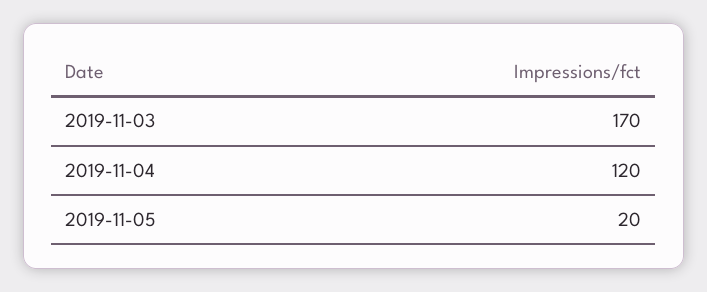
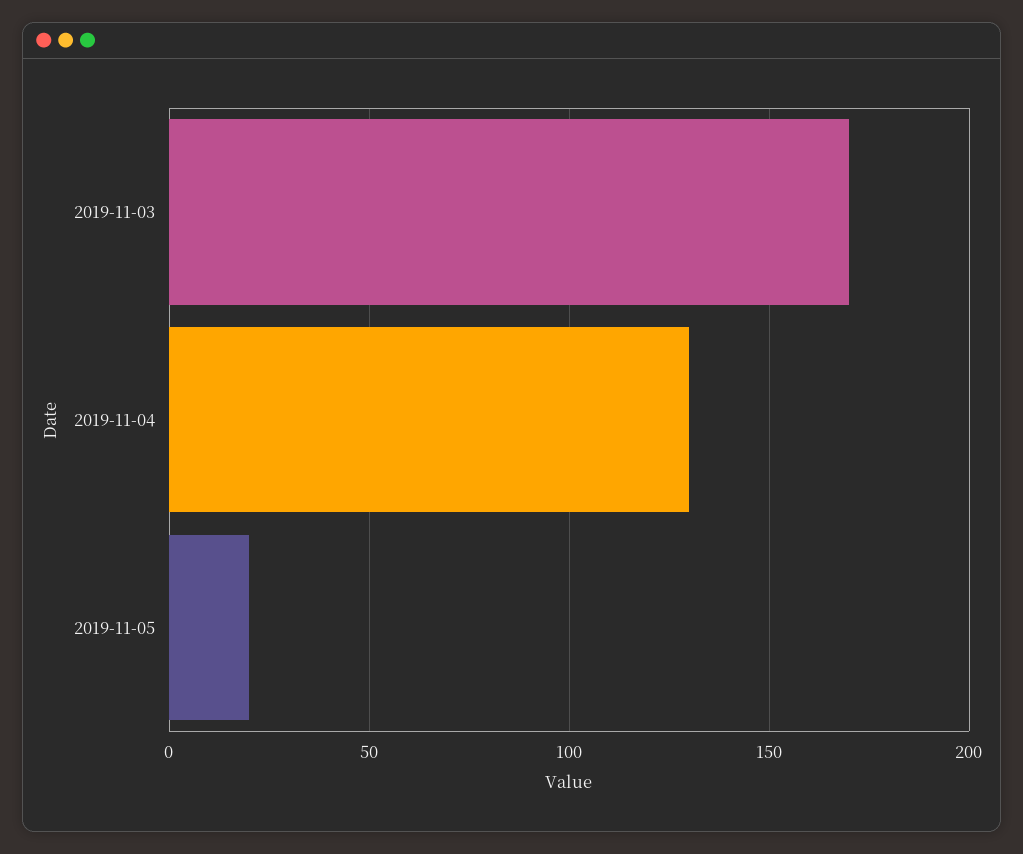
2019-11-04: 120 -> 130

